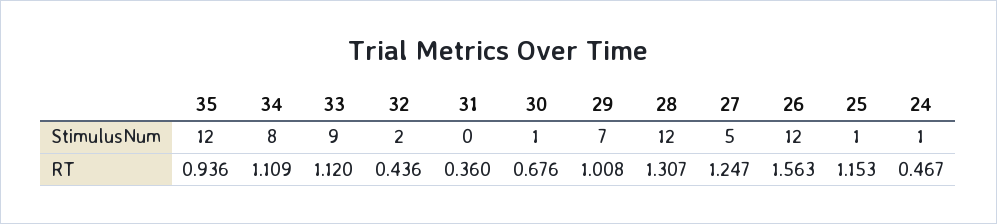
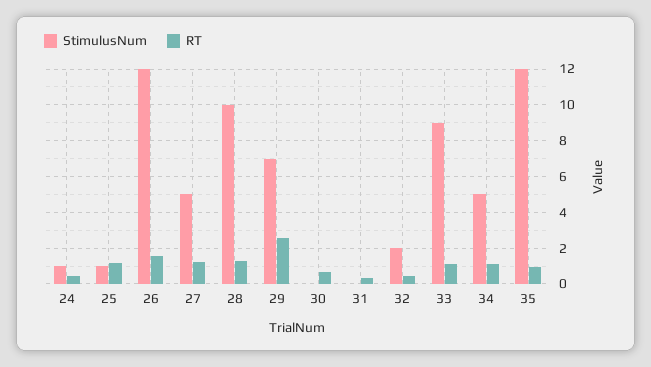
StimulusNum, 34: 8 -> 5
StimulusNum, 30: 1 -> 0
StimulusNum, 28: 12 -> 10
RT, 29: 1.008 -> 2.5

